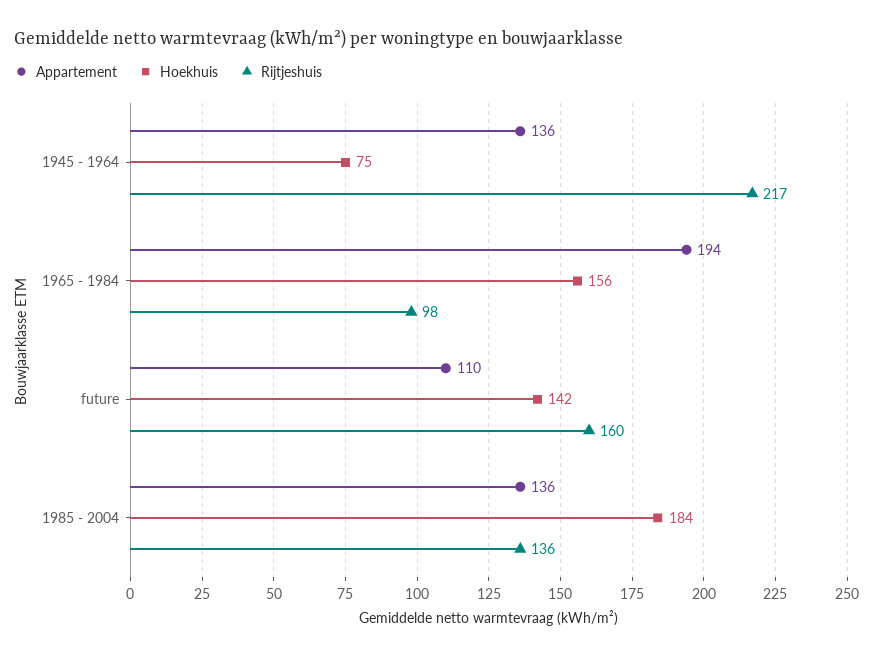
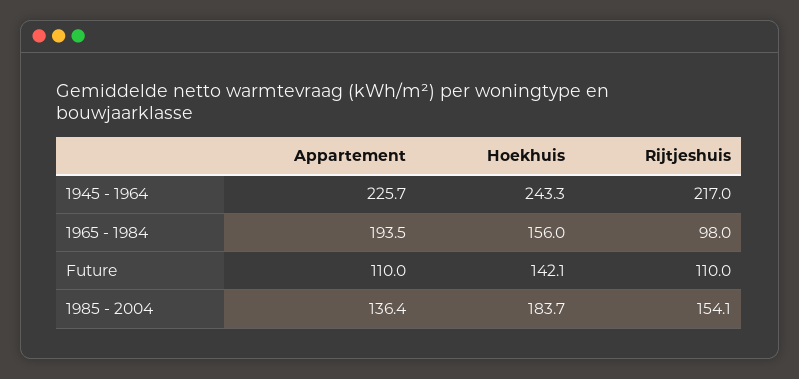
Appartement, 1945 - 1964: 136 -> 225.7
Hoekhuis, 1945 - 1964: 75 -> 243.3
Rijtjeshuis, future: 160 -> 110
Rijtjeshuis, 1985 - 2004: 136 -> 154.1

